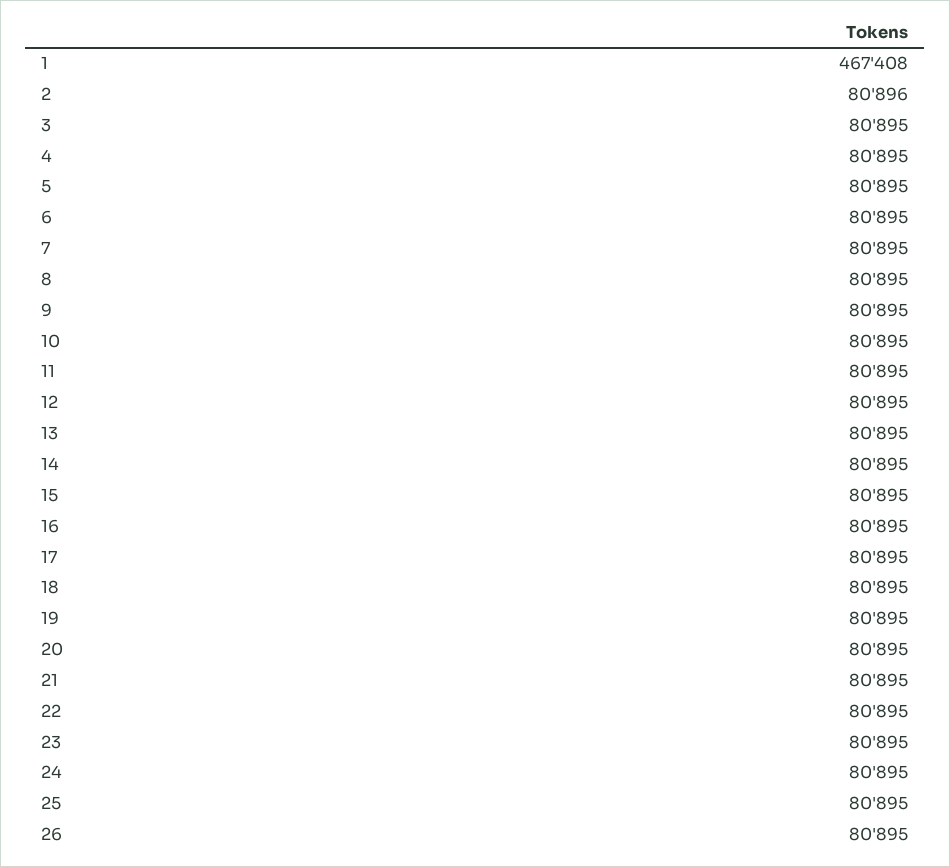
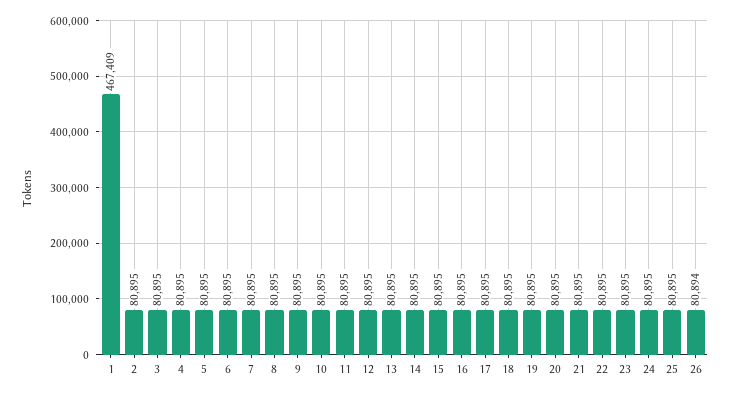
1: 467408 -> 467409
2: 80896 -> 80895
26: 80895 -> 80894

